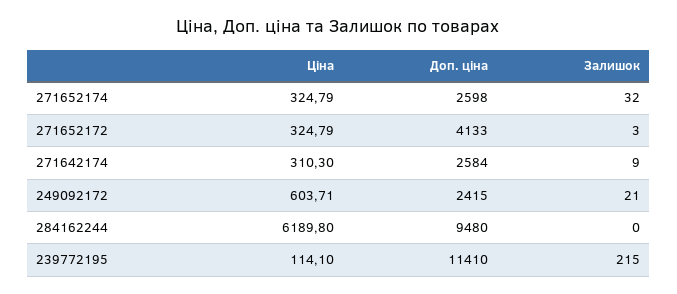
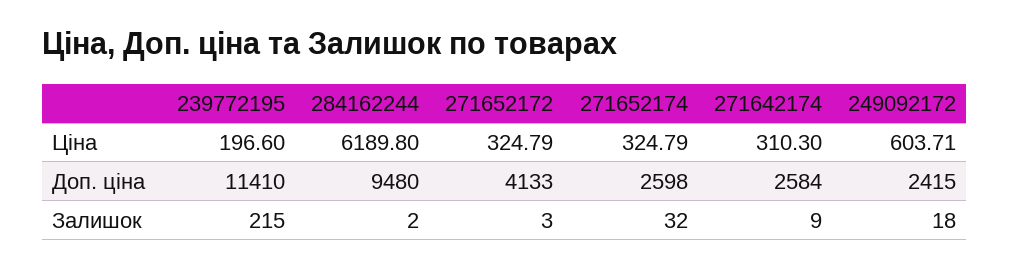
Залишок, 249092172: 21 -> 18
Залишок, 284162244: 0 -> 2
Ціна, 239772195: 114.1 -> 196.6

